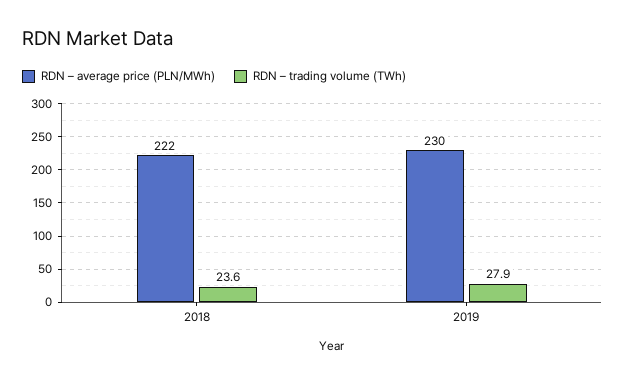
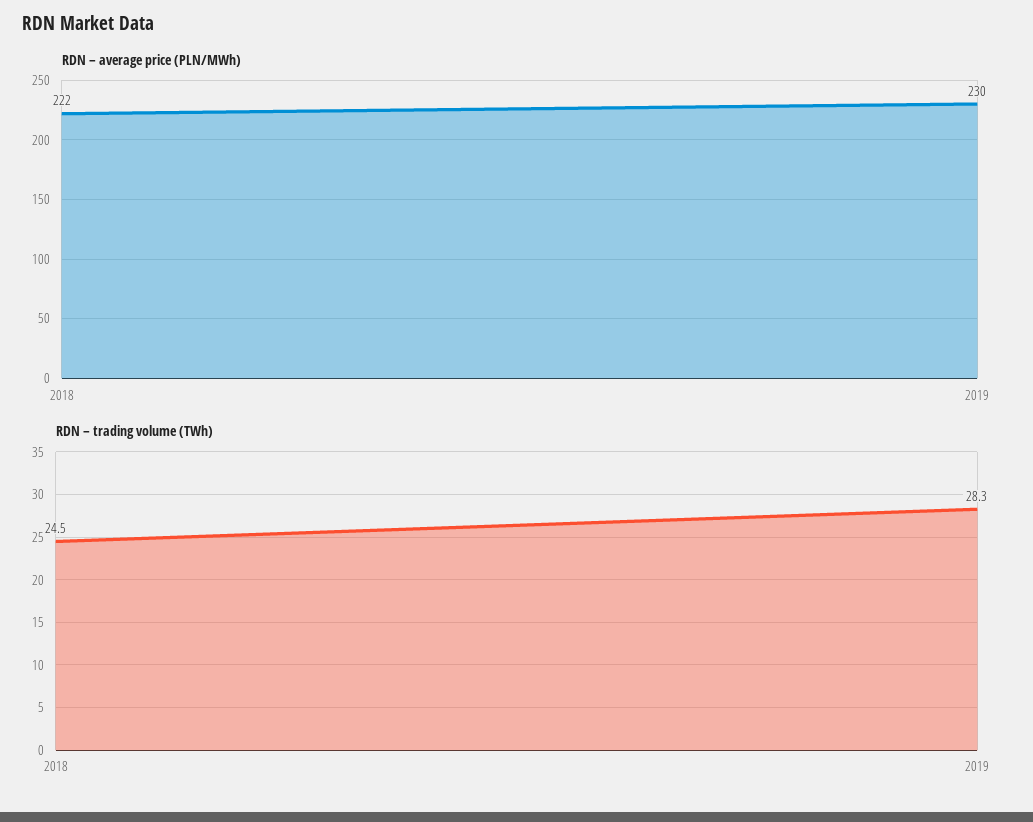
RDN – trading volume (TWh), 2018: 23.6 -> 24.5
RDN – trading volume (TWh), 2019: 27.9 -> 28.3

